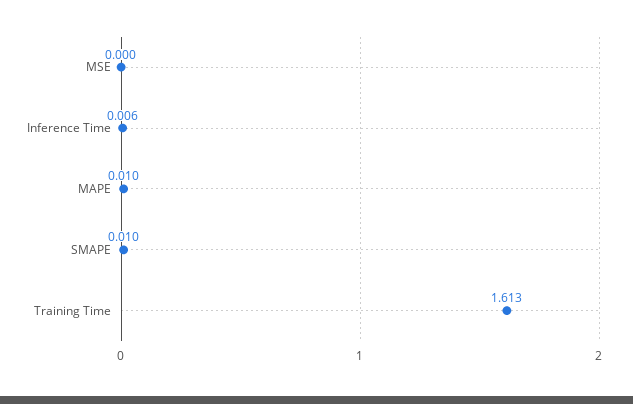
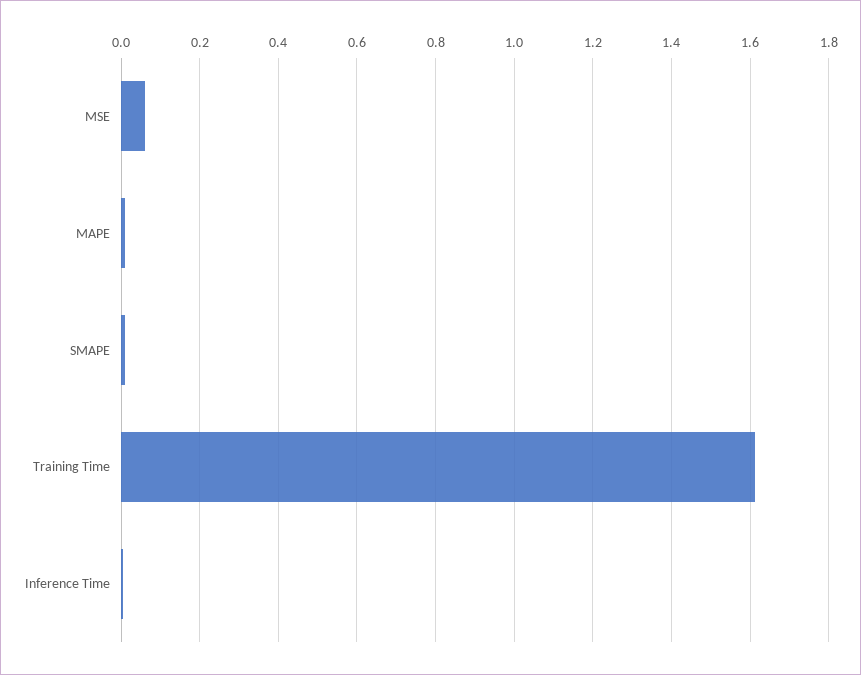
MSE: 0 -> 0.06

